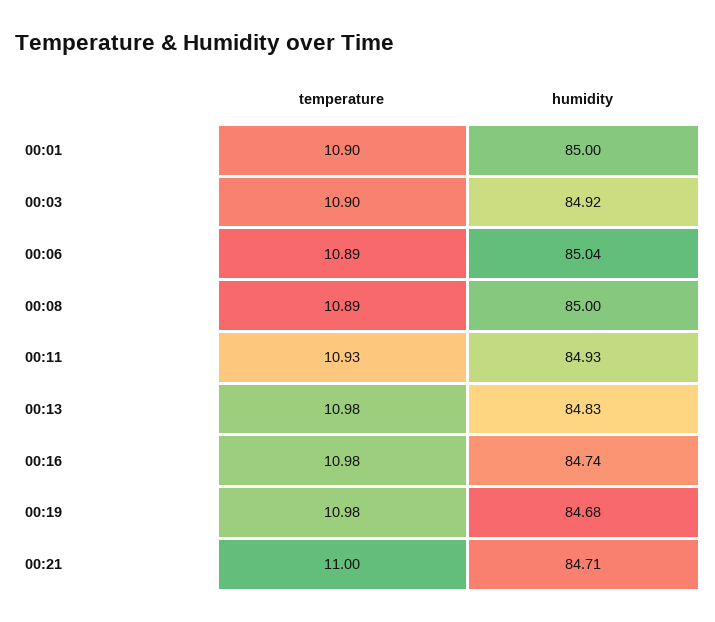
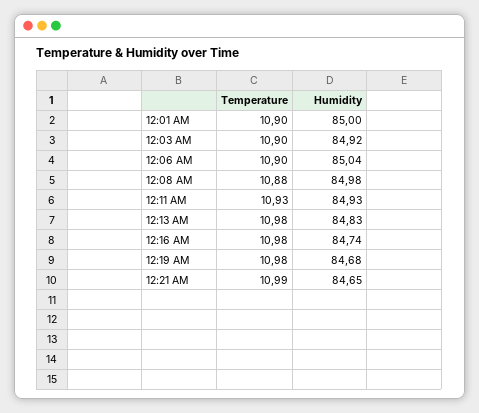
temperature, 00:06: 10.89 -> 10.9
temperature, 00:08: 10.89 -> 10.88
humidity, 00:08: 85 -> 84.98
temperature, 00:21: 11 -> 10.99
humidity, 00:21: 84.71 -> 84.65

